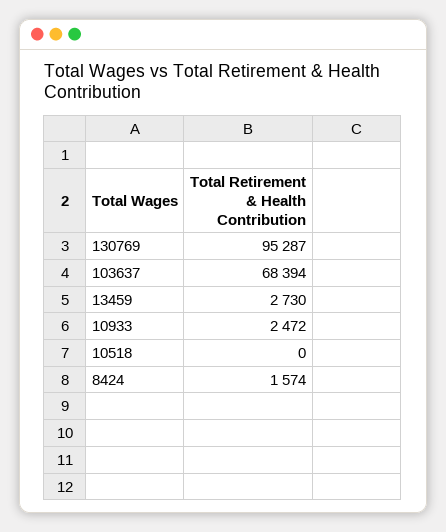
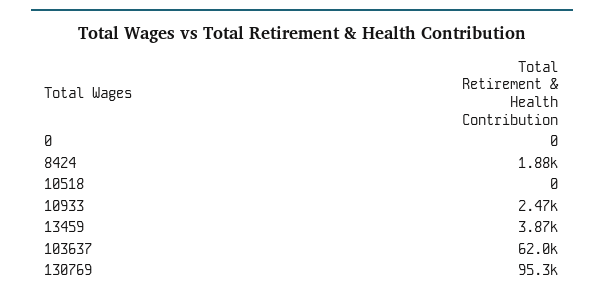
103637: 68394 -> 62000
13459: 2730 -> 3870
8424: 1574 -> 1880
0: none -> 0

